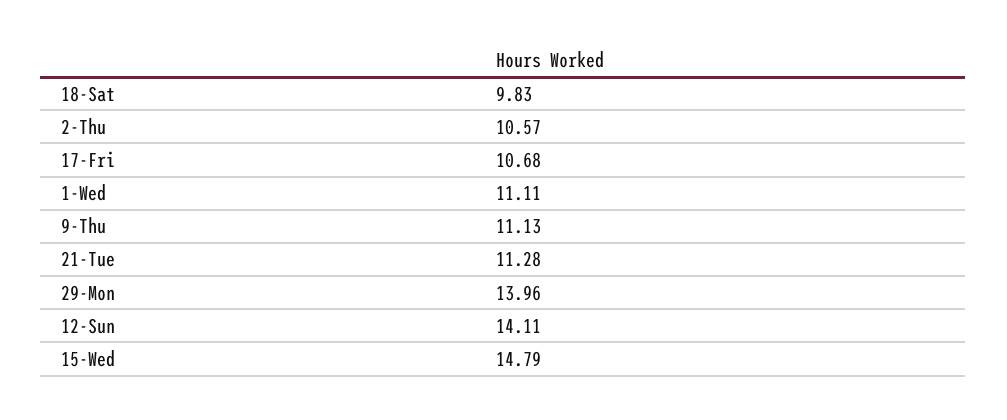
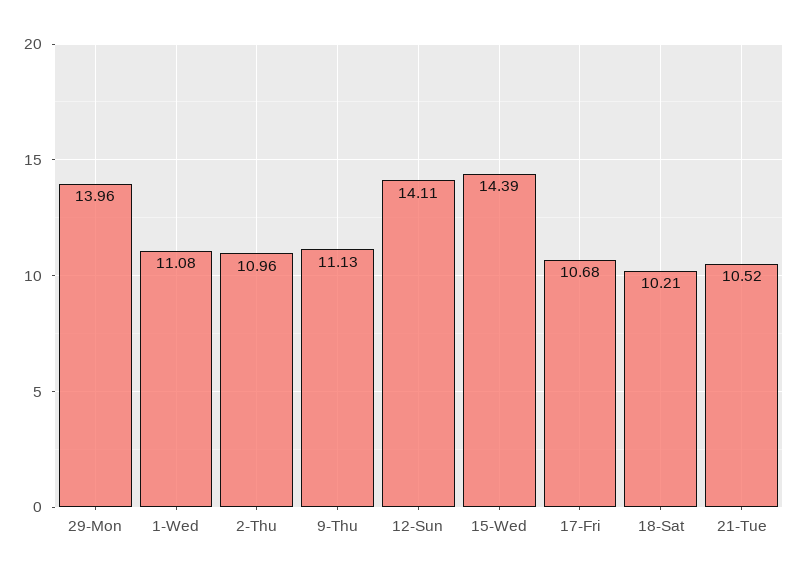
18-Sat: 9.83 -> 10.21
2-Thu: 10.57 -> 10.96
1-Wed: 11.11 -> 11.08
21-Tue: 11.28 -> 10.52
15-Wed: 14.79 -> 14.39

